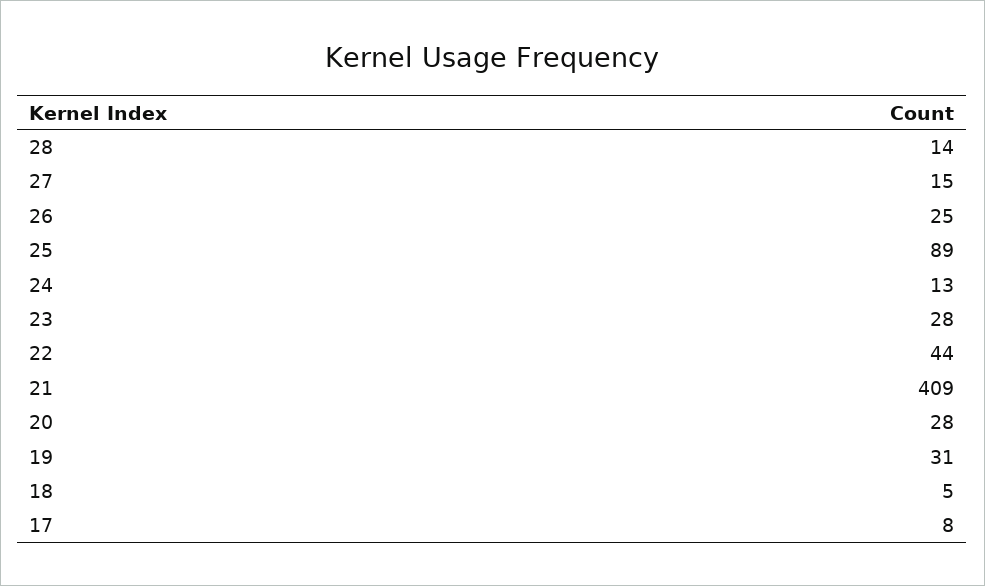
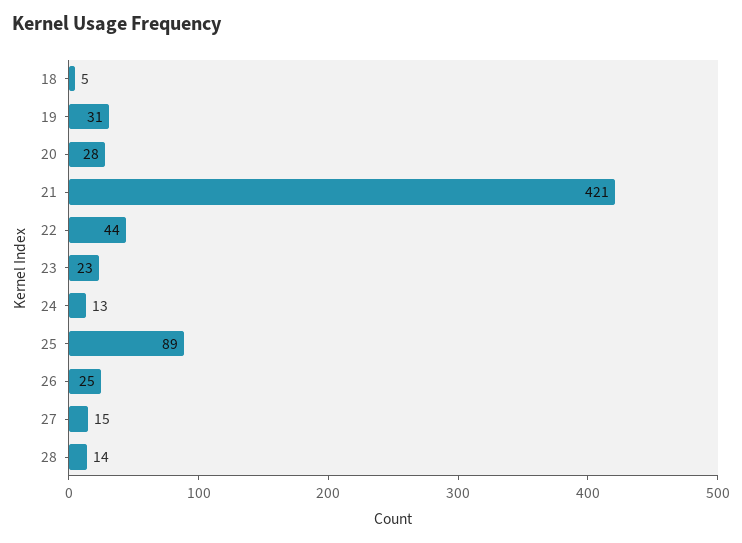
23: 28 -> 23
21: 409 -> 421
17: 8 -> none

